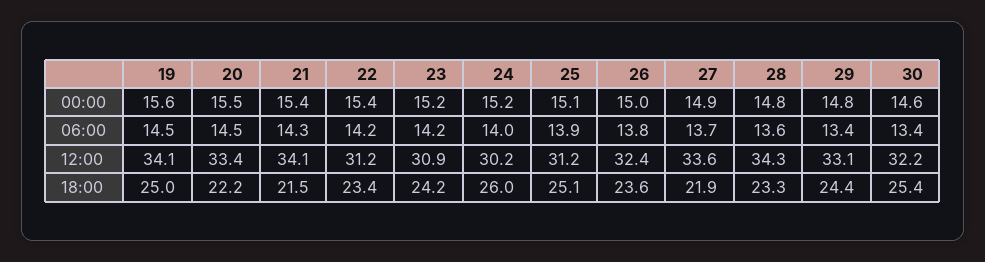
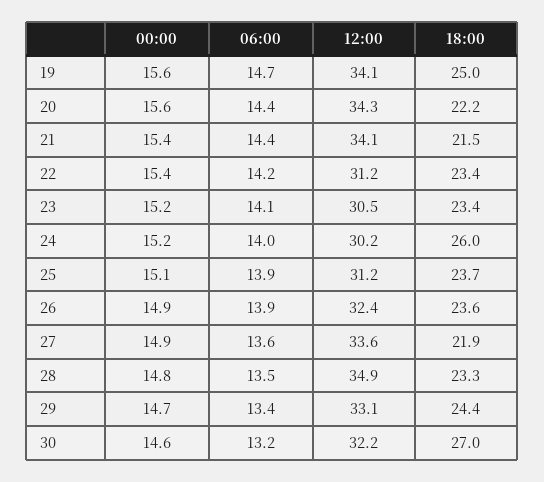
20, 00:00: 15.5 -> 15.6
26, 00:00: 15 -> 14.9
29, 00:00: 14.8 -> 14.7
19, 06:00: 14.5 -> 14.7
20, 06:00: 14.5 -> 14.4
21, 06:00: 14.3 -> 14.4
23, 06:00: 14.2 -> 14.1
26, 06:00: 13.8 -> 13.9
27, 06:00: 13.7 -> 13.6
28, 06:00: 13.6 -> 13.5
30, 06:00: 13.4 -> 13.2
20, 12:00: 33.4 -> 34.3
23, 12:00: 30.9 -> 30.5
28, 12:00: 34.3 -> 34.9
23, 18:00: 24.2 -> 23.4
25, 18:00: 25.1 -> 23.7
30, 18:00: 25.4 -> 27

